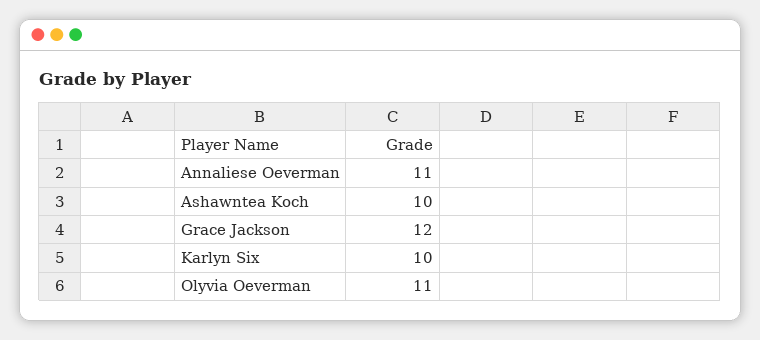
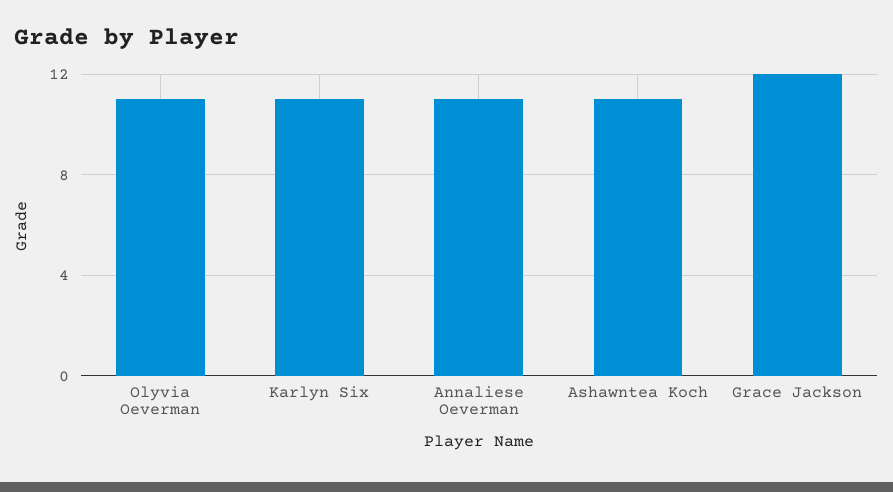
Ashawntea Koch: 10 -> 11
Karlyn Six: 10 -> 11

